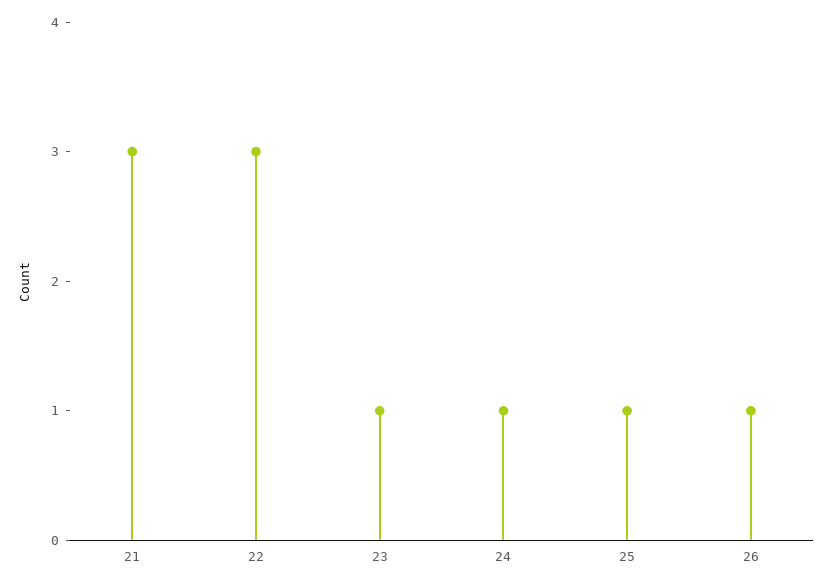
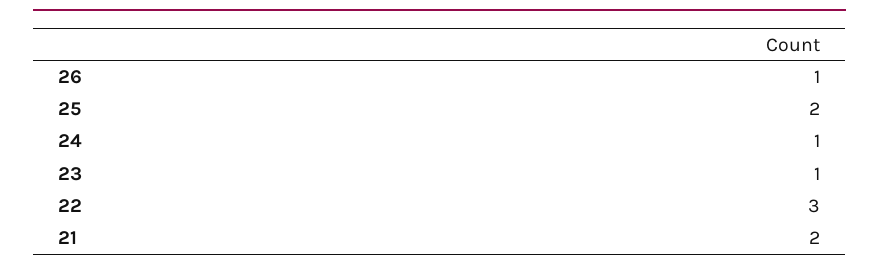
21: 3 -> 2
25: 1 -> 2

